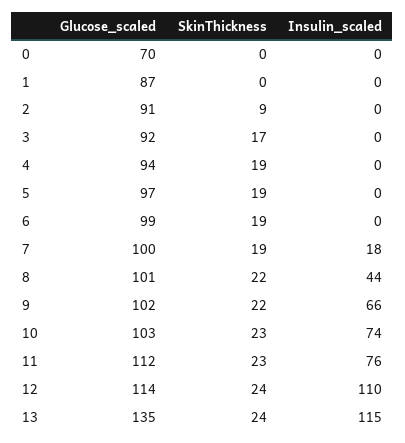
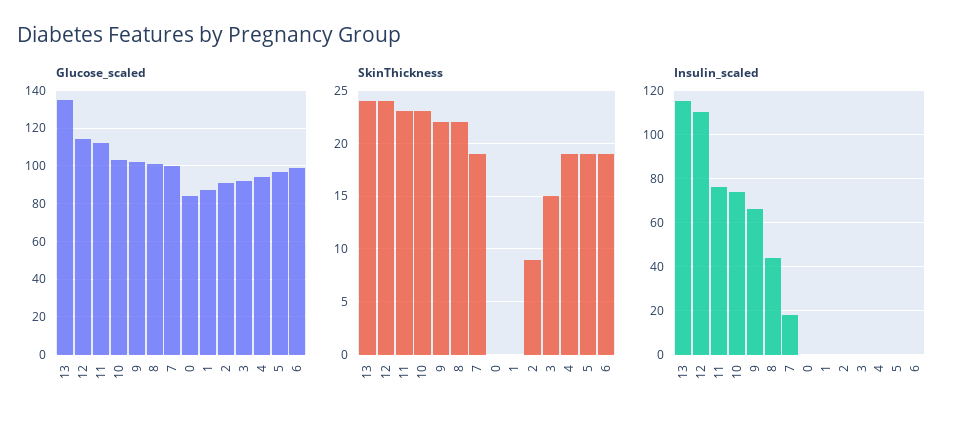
Glucose_scaled, 0: 70 -> 85
SkinThickness, 3: 17 -> 15

